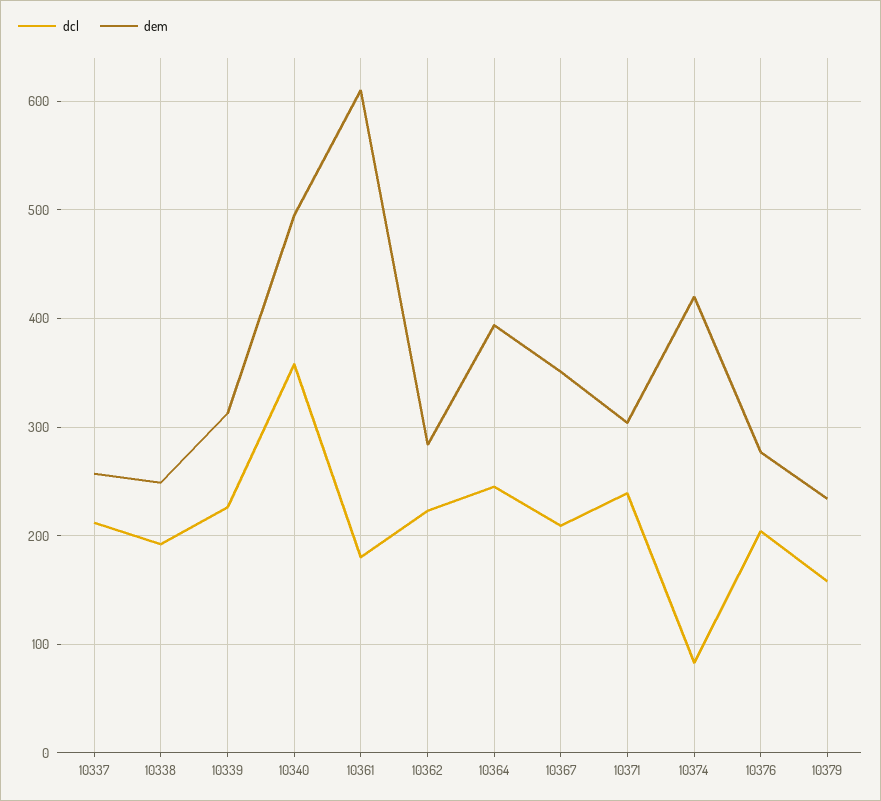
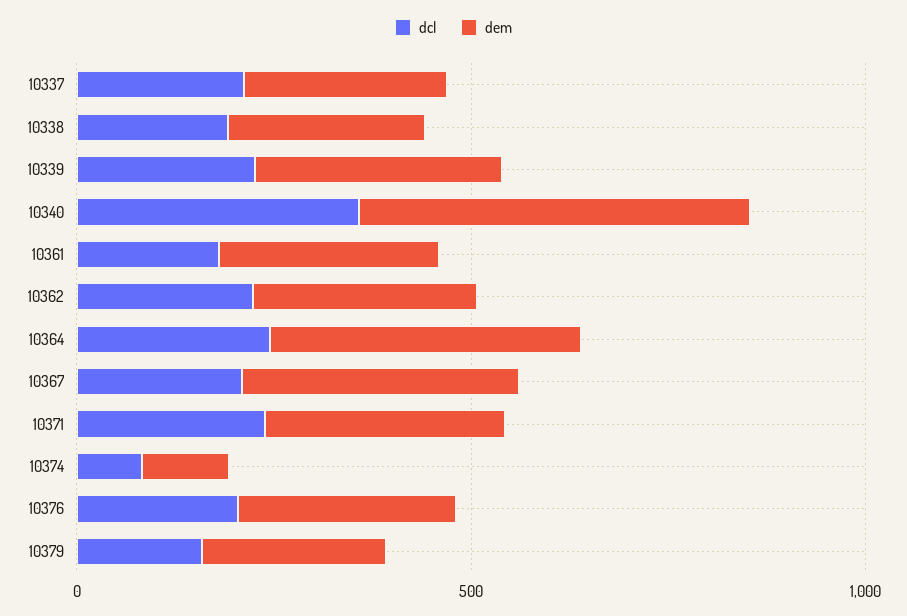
dem, 10361: 610 -> 300
dem, 10374: 420 -> 100

